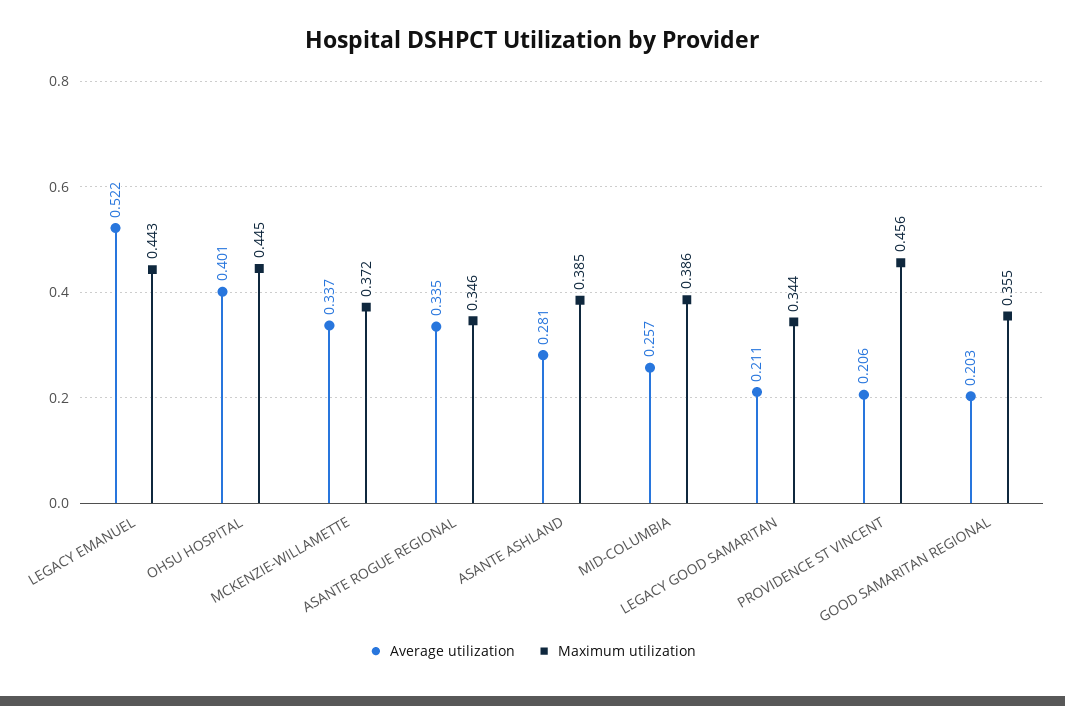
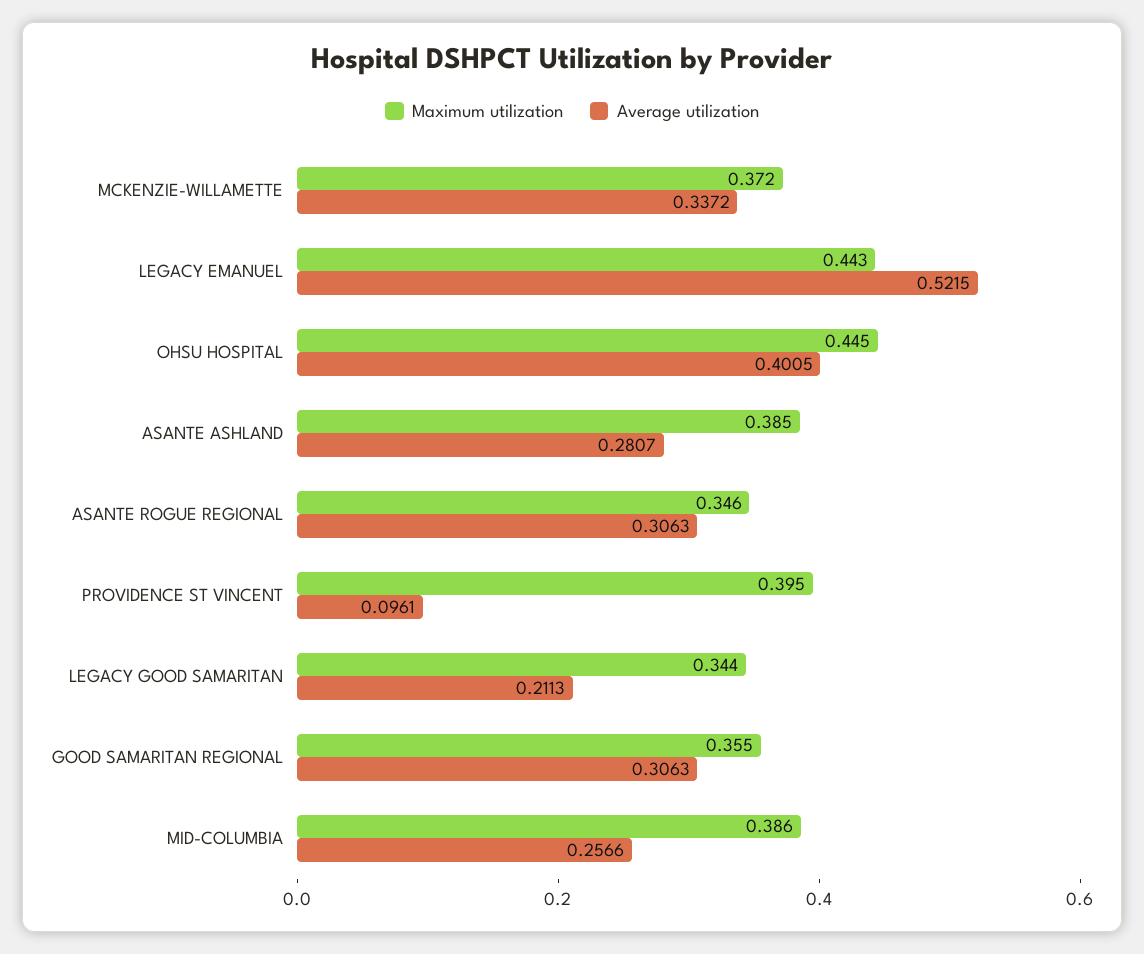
Average utilization, ASANTE ROGUE REGIONAL: 0.335 -> 0.3063
Average utilization, PROVIDENCE ST VINCENT: 0.206 -> 0.0961
Maximum utilization, PROVIDENCE ST VINCENT: 0.456 -> 0.395
Average utilization, GOOD SAMARITAN REGIONAL: 0.203 -> 0.3063

